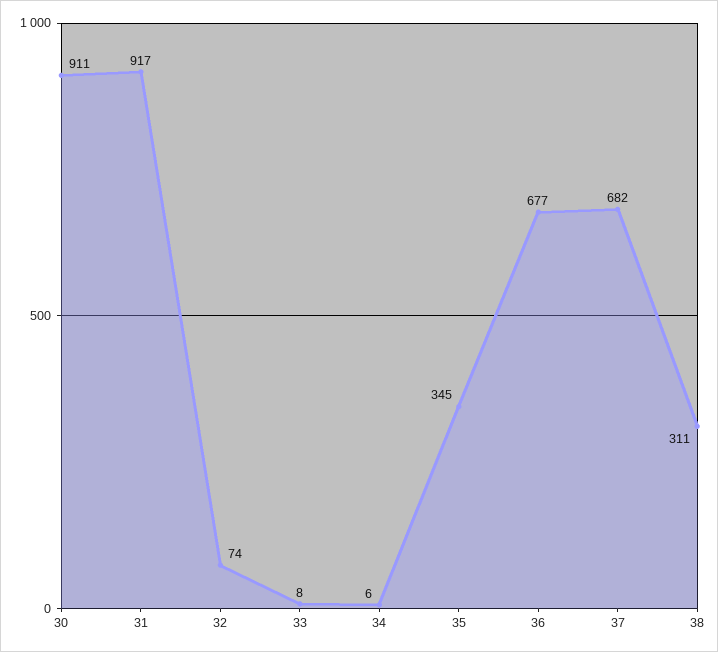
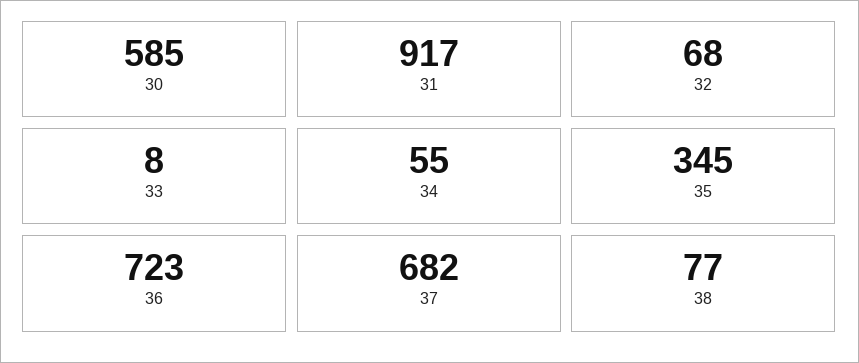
30: 911 -> 585
32: 74 -> 68
34: 6 -> 55
36: 677 -> 723
38: 311 -> 77

